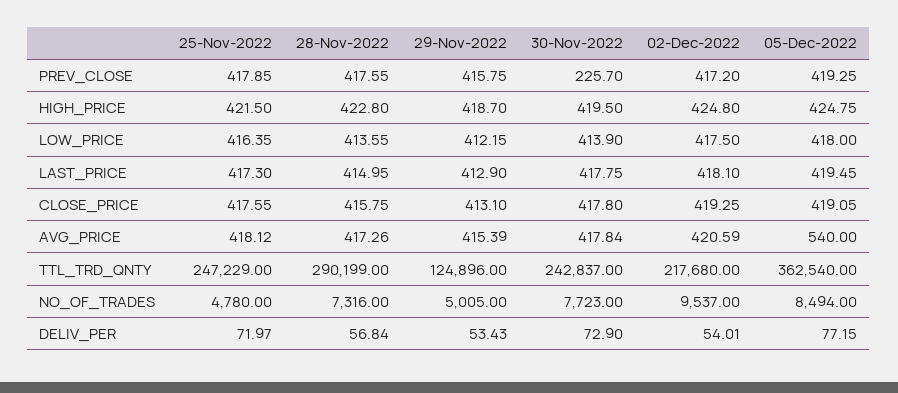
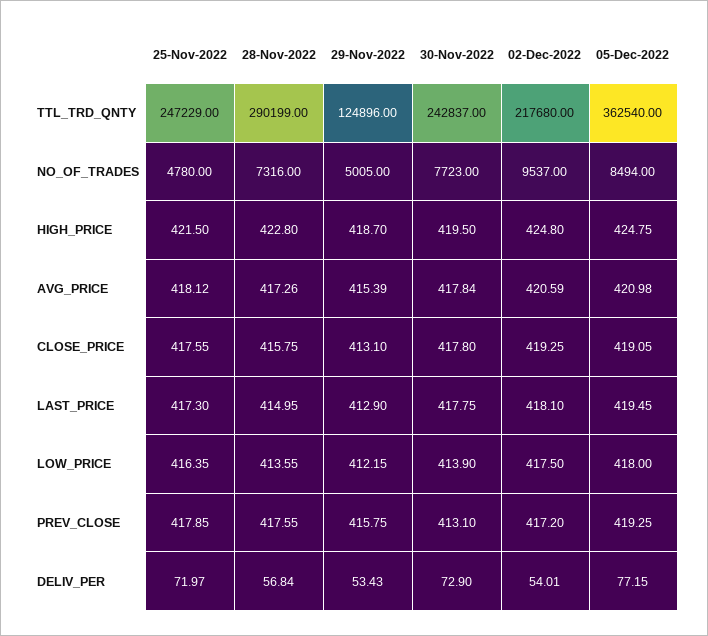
30-Nov-2022, PREV_CLOSE: 225.7 -> 413.1
05-Dec-2022, AVG_PRICE: 540 -> 420.98

